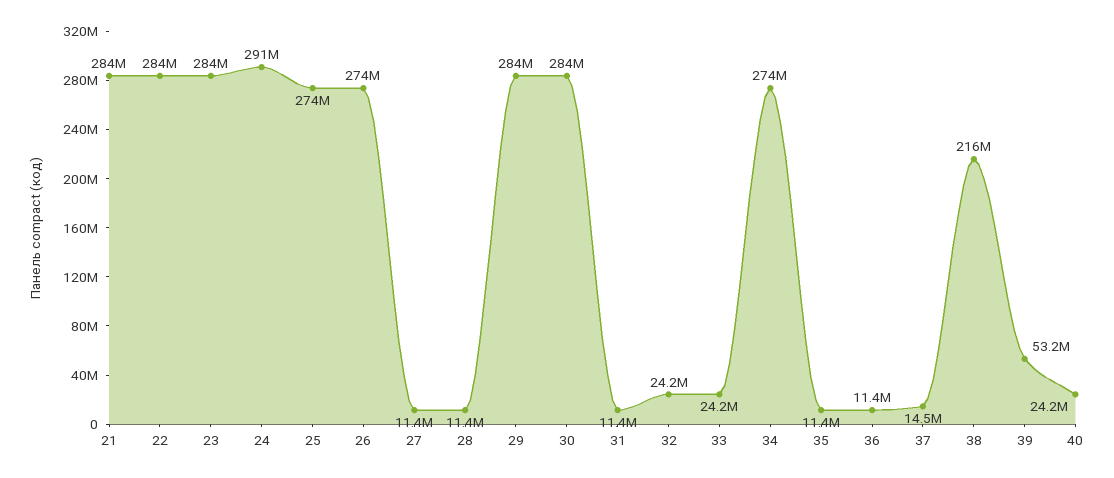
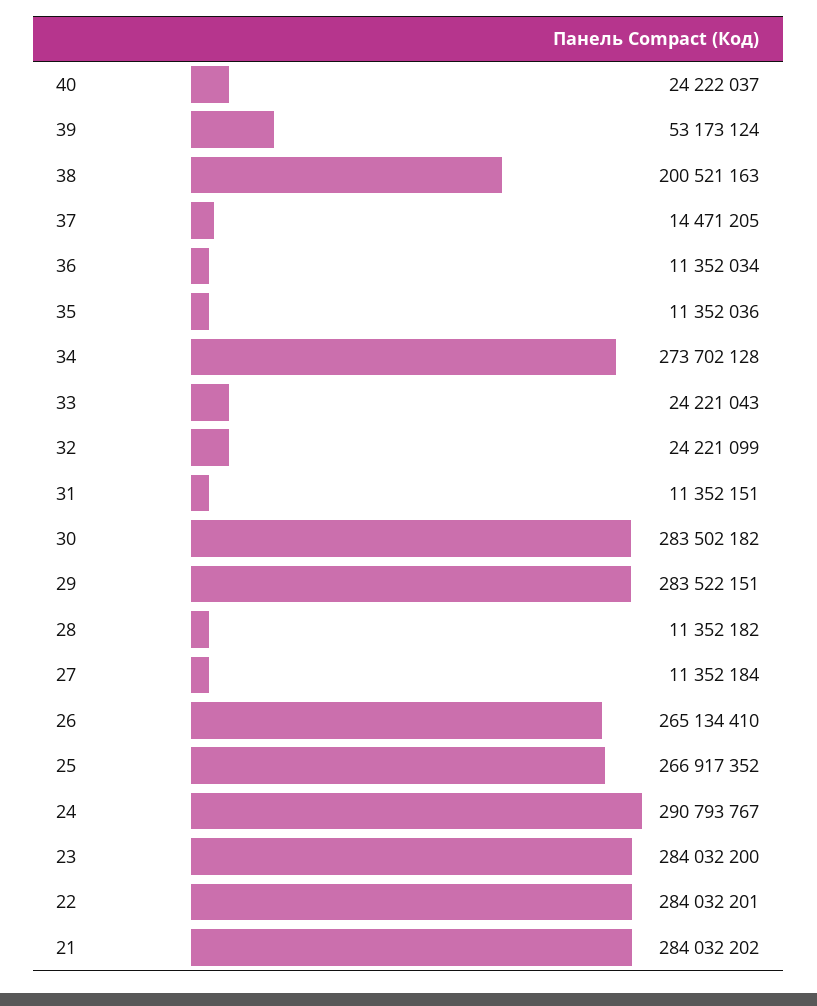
25: 274000000 -> 266917352
26: 274000000 -> 265134410
38: 216000000 -> 200521163

